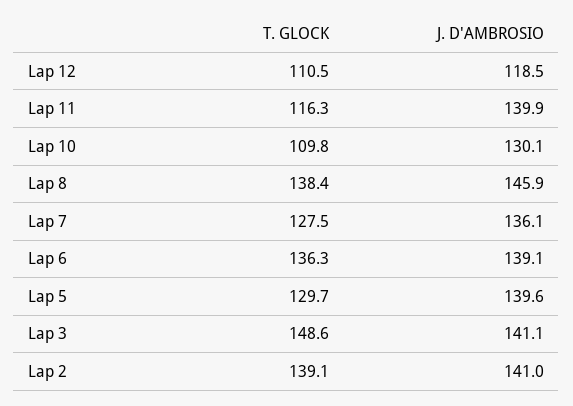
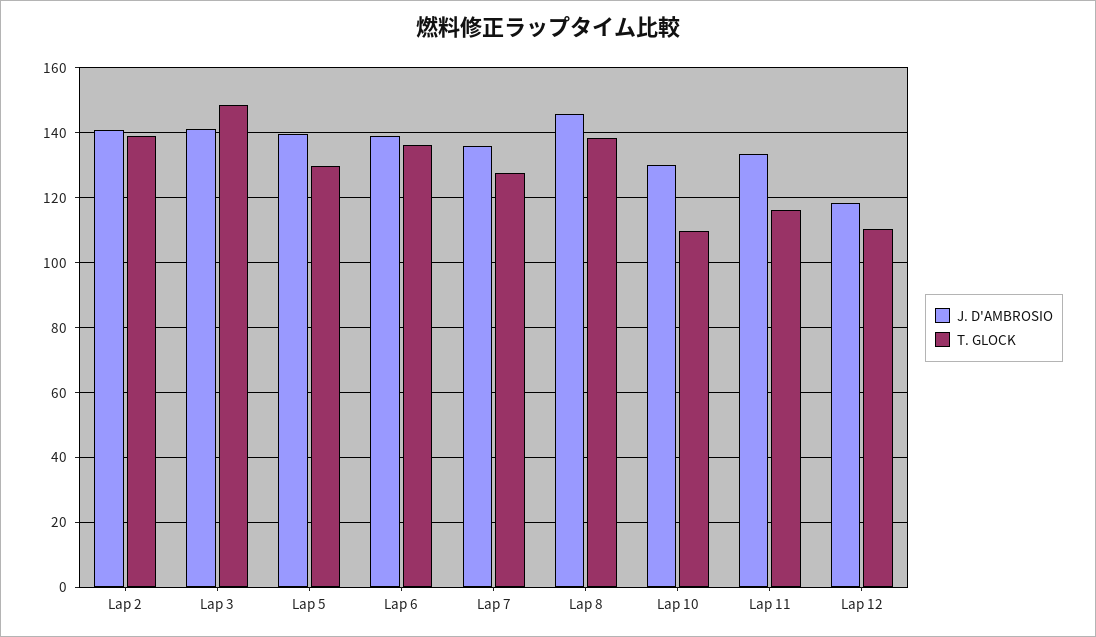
J. D'AMBROSIO, Lap 11: 139.9 -> 134

